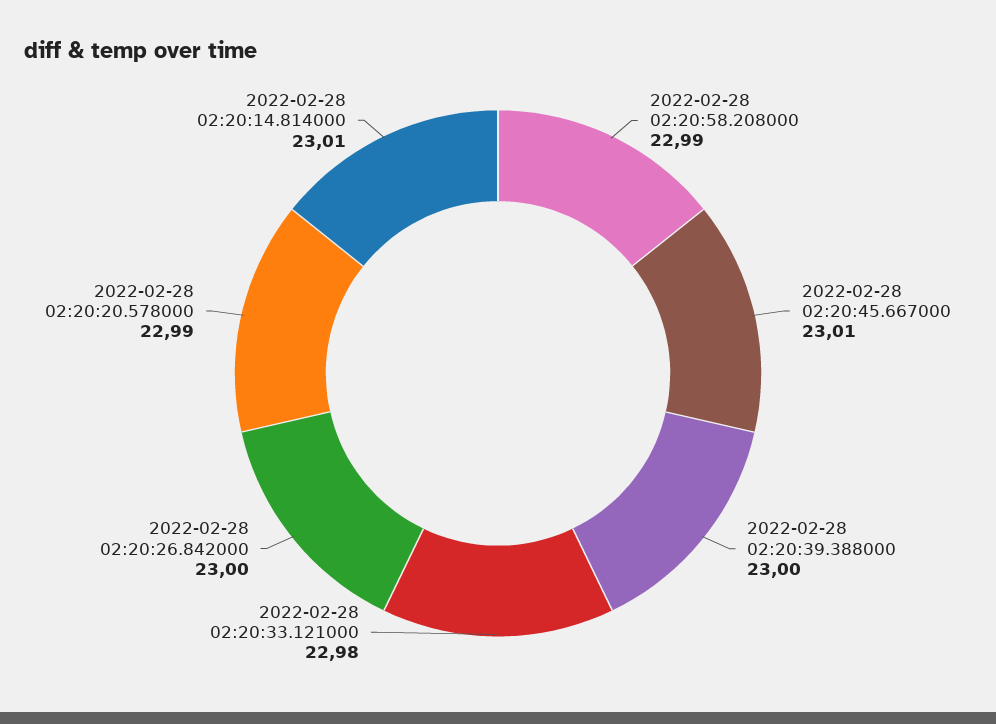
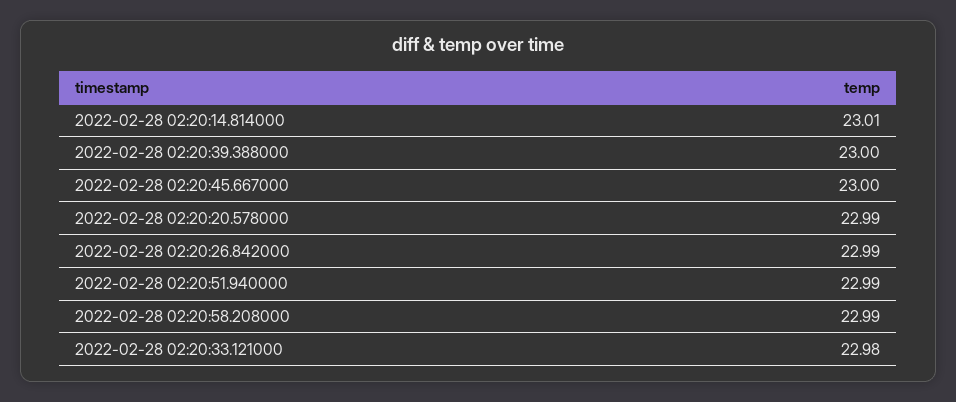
2022-02-28 02:20:45.667000: 23.01 -> 23
2022-02-28 02:20:26.842000: 23 -> 22.99
2022-02-28 02:20:51.940000: none -> 22.99

